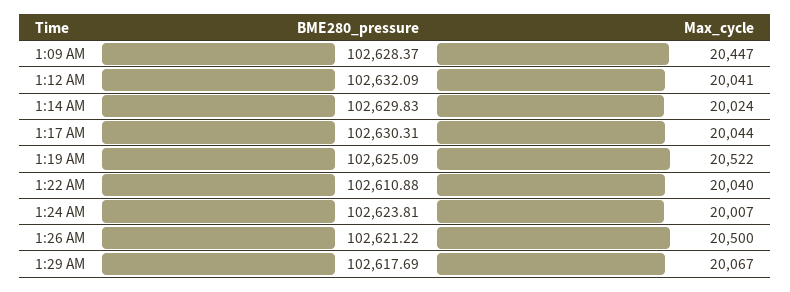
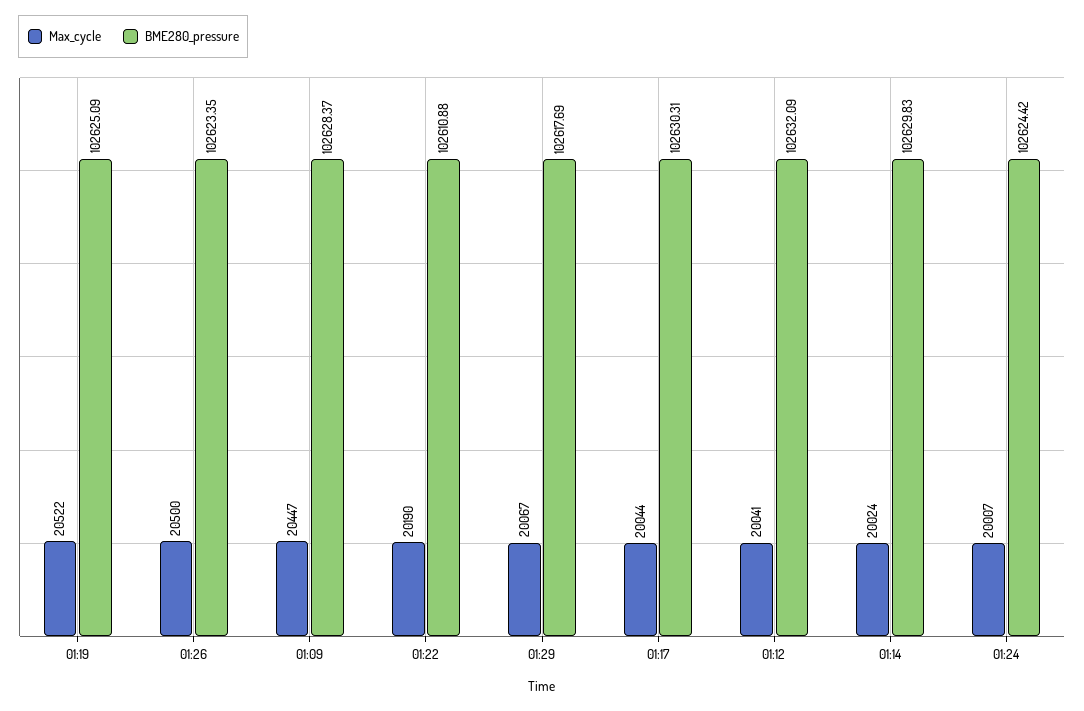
Max_cycle, 1:22 AM: 20040 -> 20190
BME280_pressure, 1:24 AM: 102623.81 -> 102624.42
BME280_pressure, 1:26 AM: 102621.22 -> 102623.35

